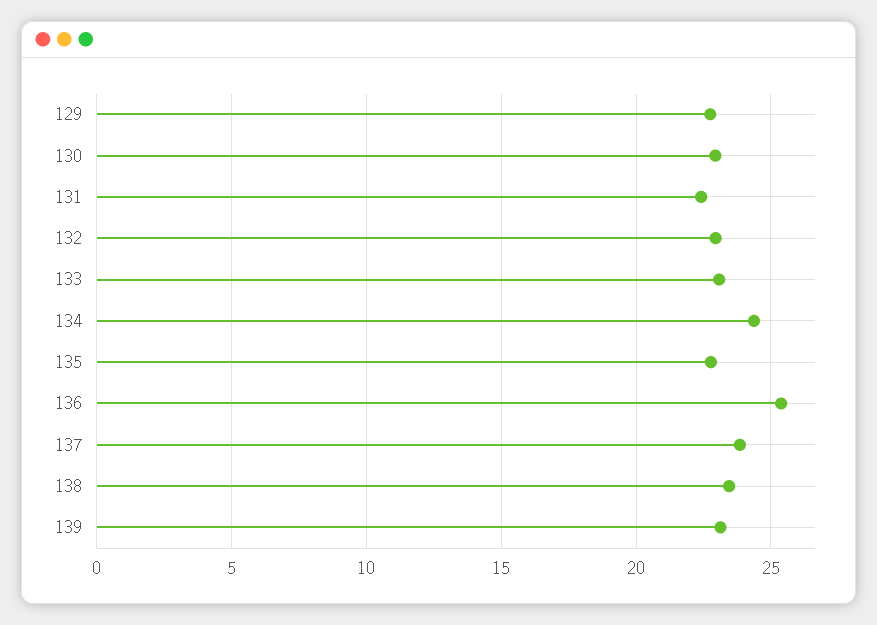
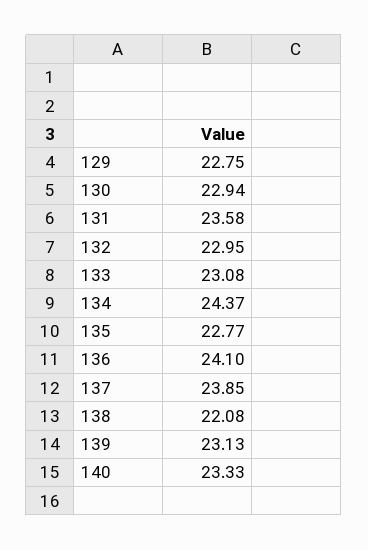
131: 22.5 -> 23.58
136: 25.5 -> 24.1
138: 23.5 -> 22.08
140: none -> 23.33

